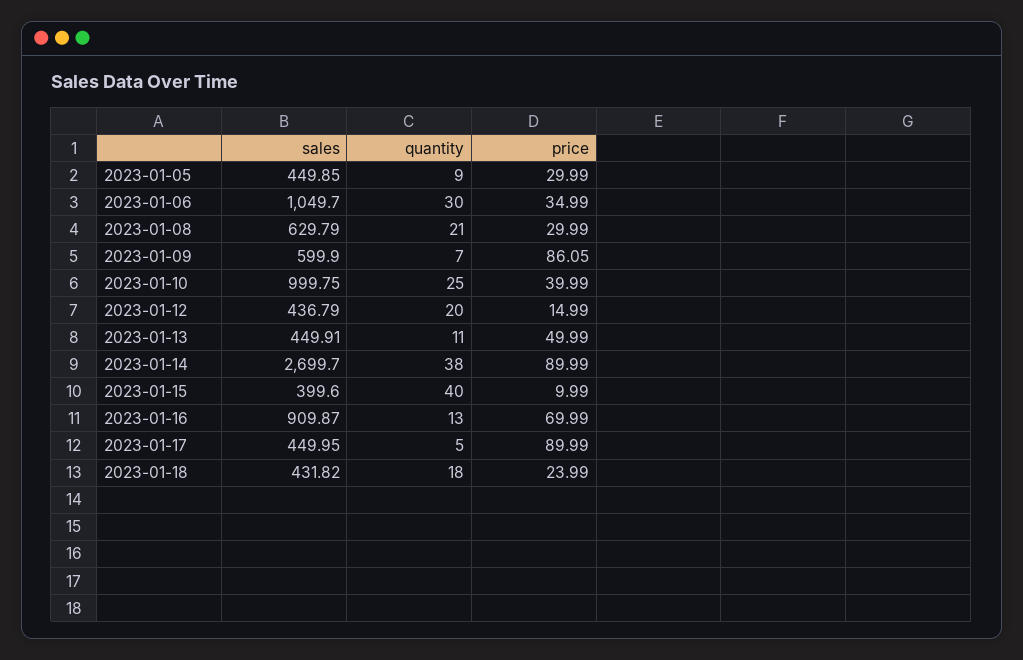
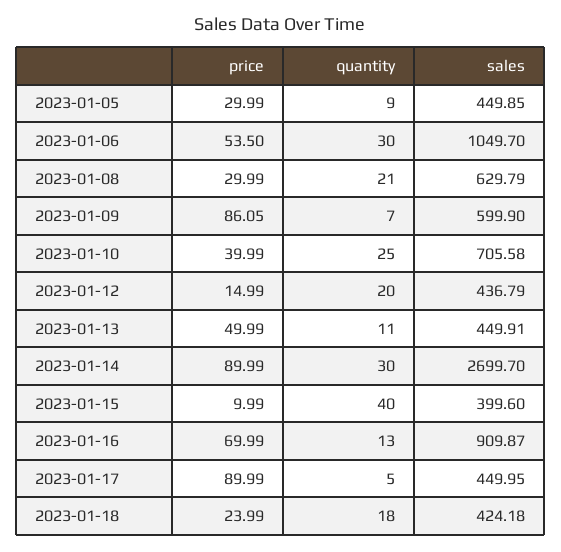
price, 2023-01-06: 34.99 -> 53.5
sales, 2023-01-10: 999.75 -> 705.58
quantity, 2023-01-14: 38 -> 30
sales, 2023-01-18: 431.82 -> 424.18

